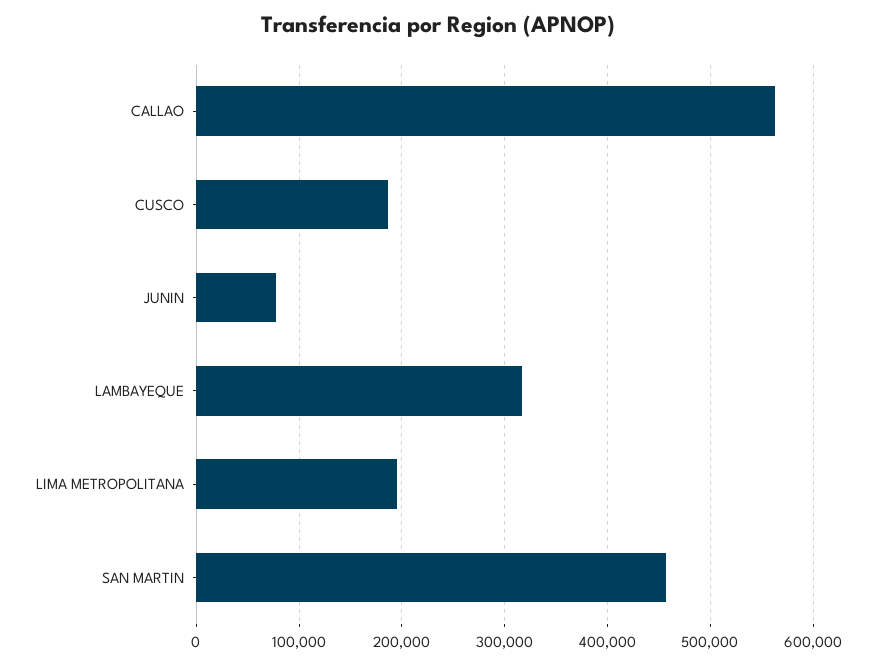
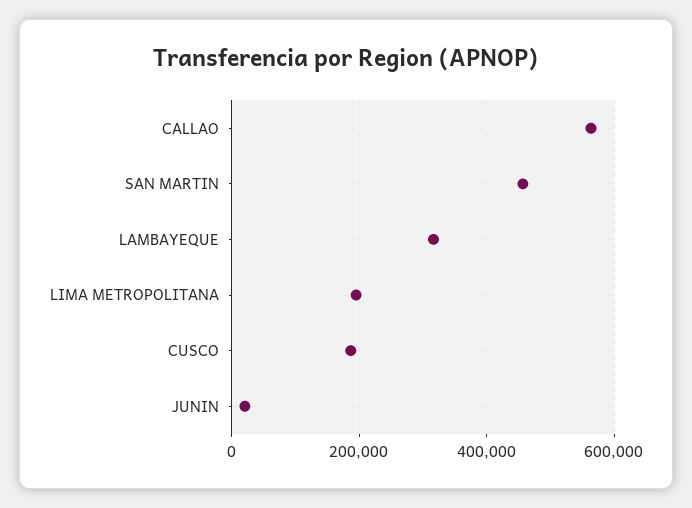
JUNIN: 80000 -> 20000

